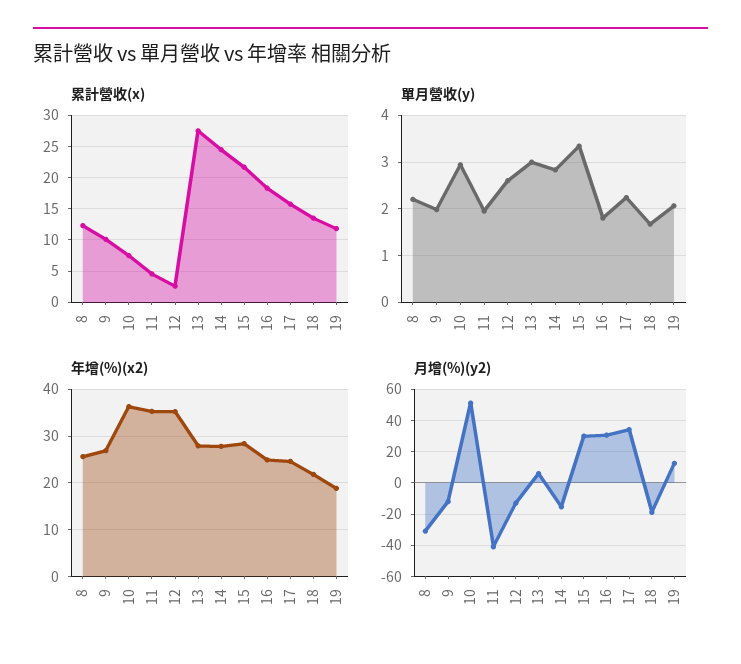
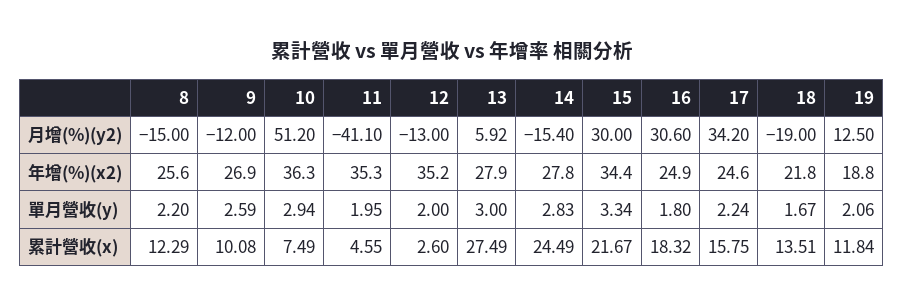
單月營收(y), 9: 2 -> 2.59
單月營收(y), 12: 2.6 -> 2
年增(%)(x2), 15: 28 -> 34.4
月增(%)(y2), 8: -30 -> -15

